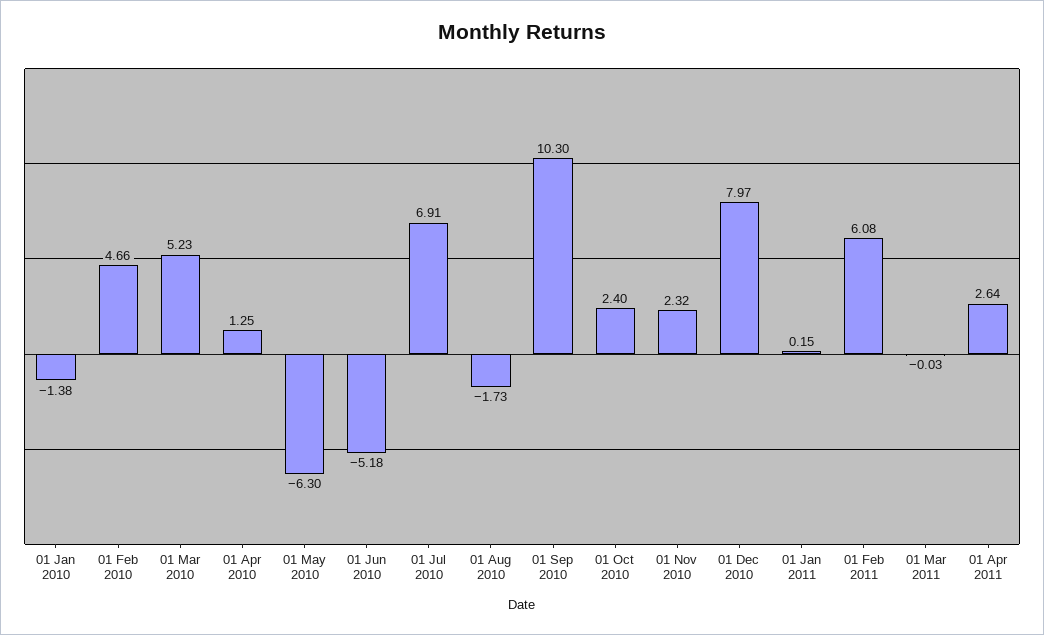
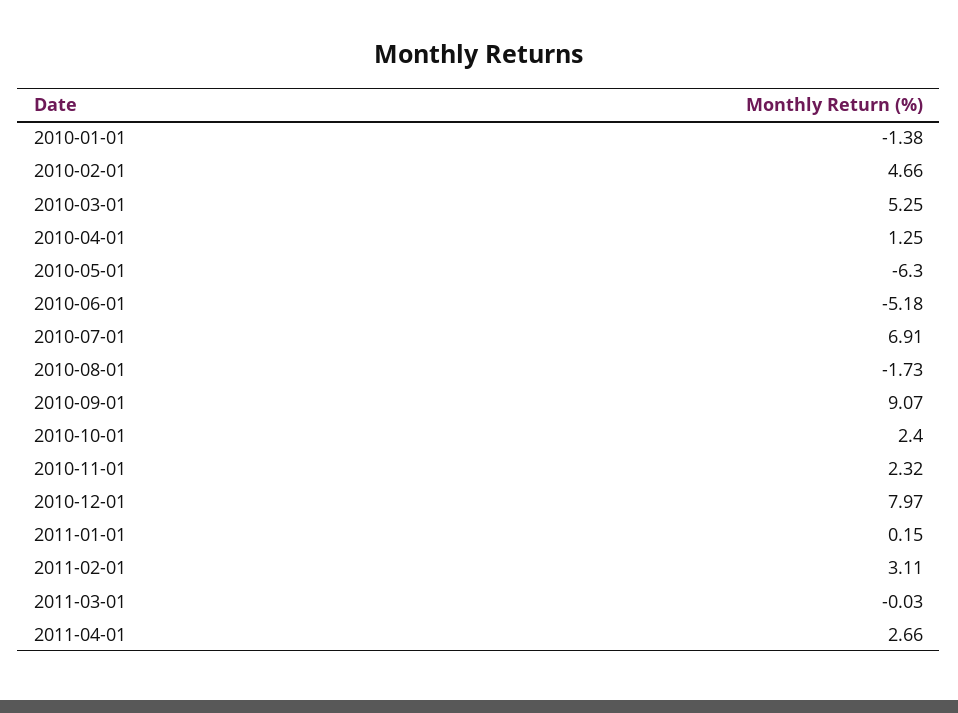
01 Mar 2010: 5.23 -> 5.25
01 Sep 2010: 10.3 -> 9.07
01 Feb 2011: 6.08 -> 3.11
01 Apr 2011: 2.64 -> 2.66

